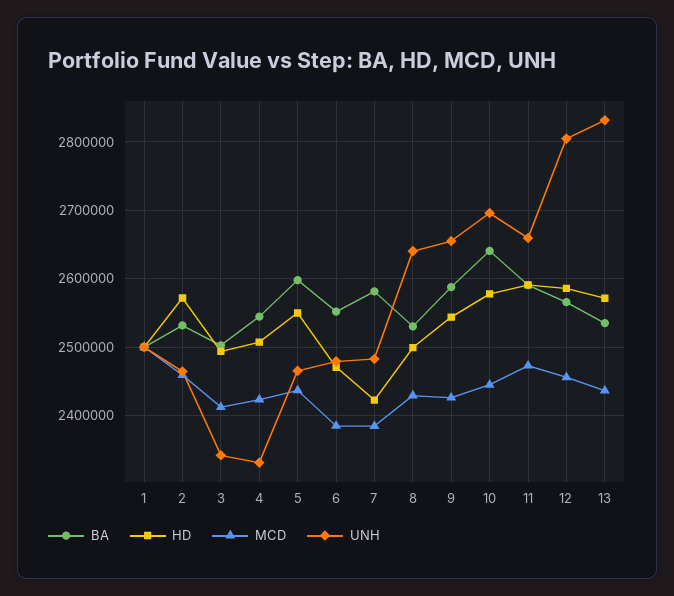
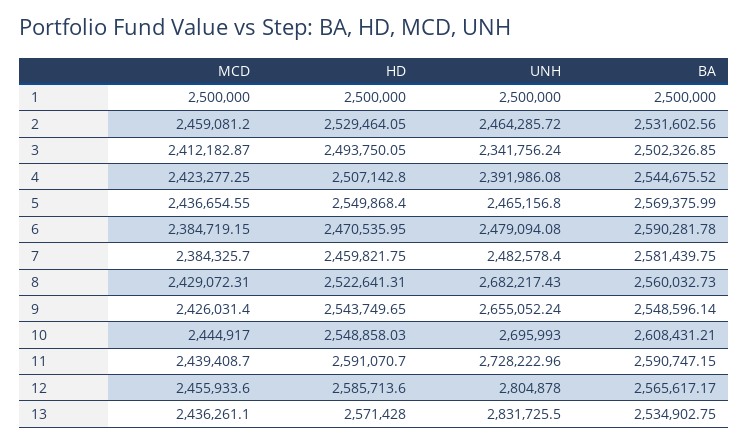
HD, 2: 2570000 -> 2529464.05
UNH, 4: 2330000 -> 2391986.08
BA, 5: 2600000 -> 2569375.99
BA, 6: 2550000 -> 2590281.78
HD, 7: 2420000 -> 2459821.75
BA, 8: 2530000 -> 2560032.73
HD, 8: 2500000 -> 2522641.31
UNH, 8: 2640000 -> 2682217.43
BA, 9: 2590000 -> 2548596.14
BA, 10: 2640000 -> 2608431.21
HD, 10: 2580000 -> 2548858.03
MCD, 11: 2470000 -> 2439408.7
UNH, 11: 2660000 -> 2728222.96

